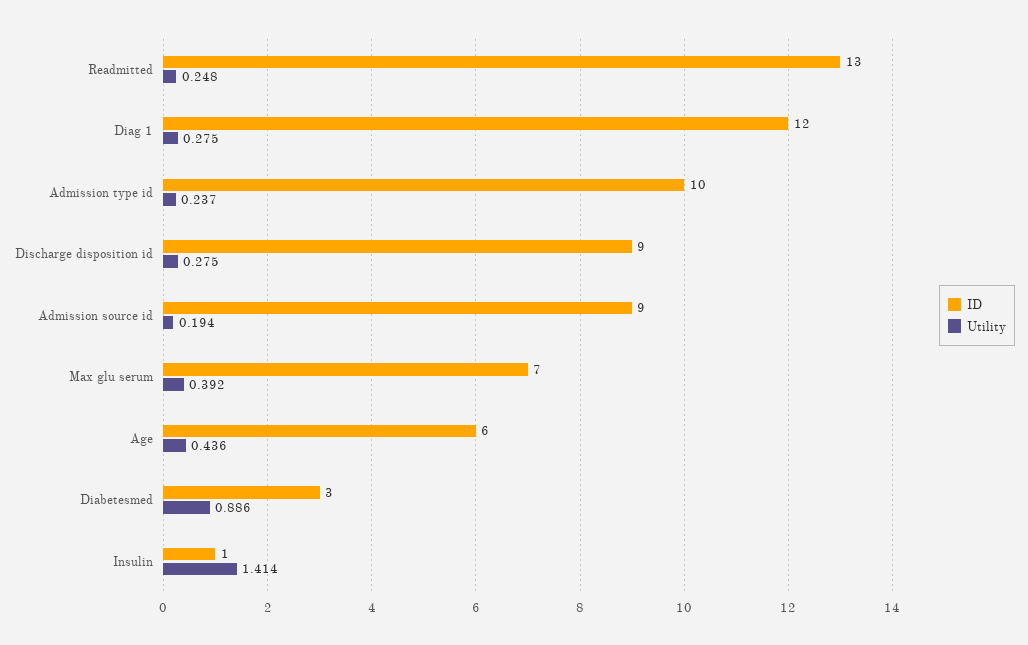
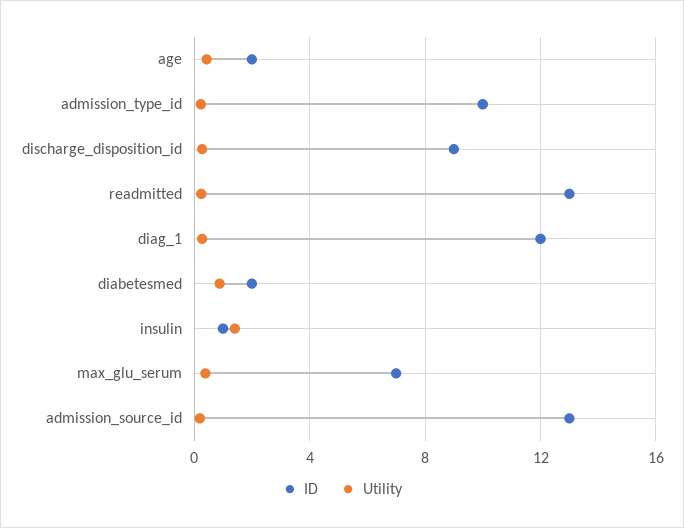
ID, Admission source id: 9 -> 13
ID, Age: 6 -> 2
ID, Diabetesmed: 3 -> 2

